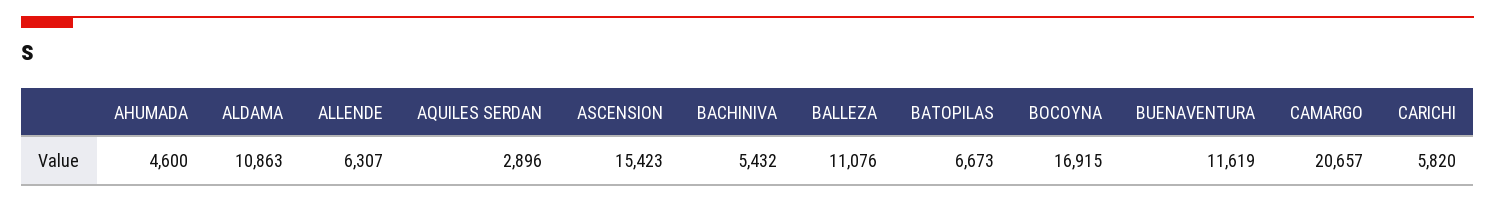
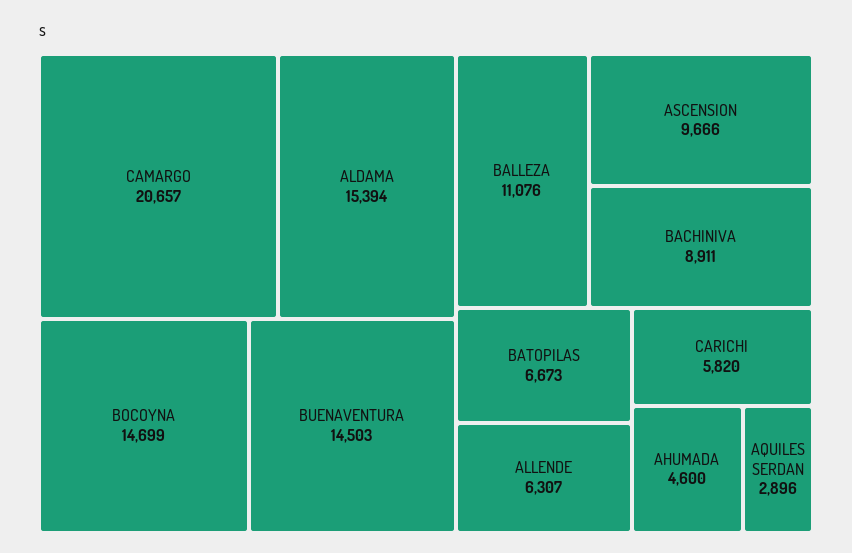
ALDAMA: 10863 -> 15394
ASCENSION: 15423 -> 9666
BACHINIVA: 5432 -> 8911
BOCOYNA: 16915 -> 14699
BUENAVENTURA: 11619 -> 14503

